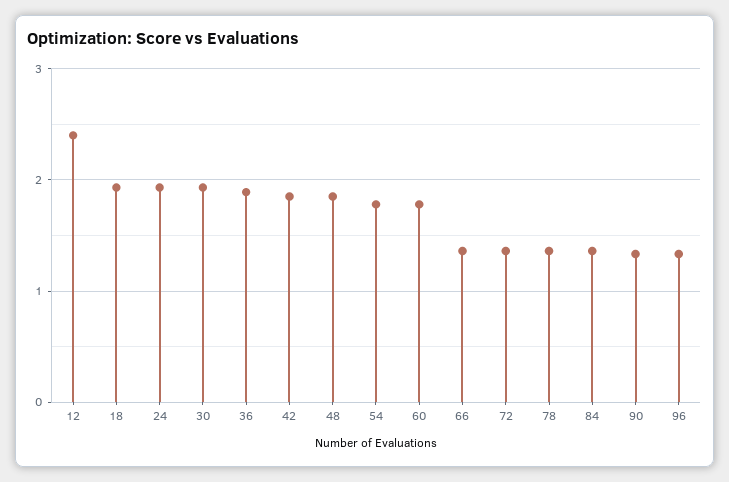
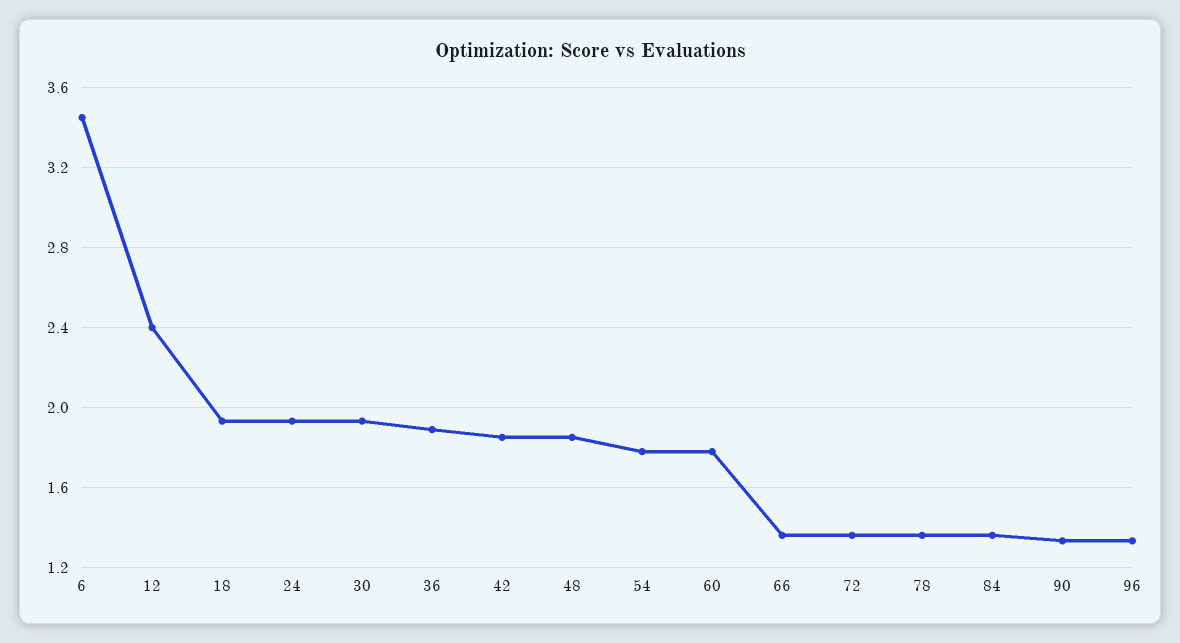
6: none -> 3.45

